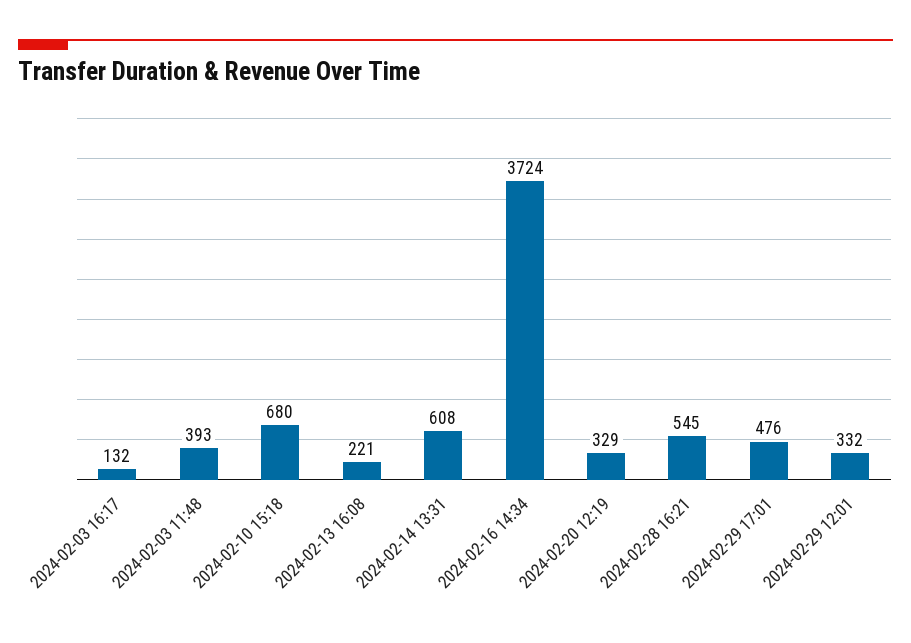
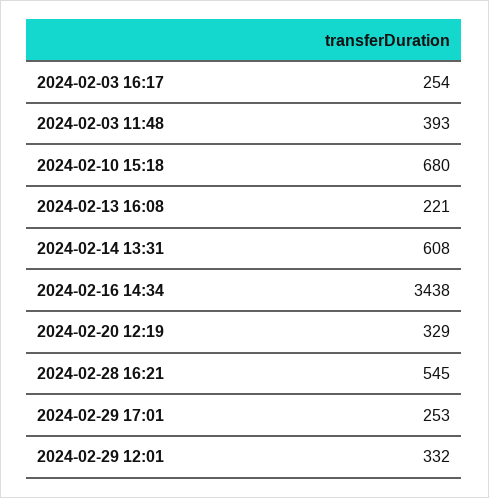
2024-02-03 16:17: 132 -> 254
2024-02-16 14:34: 3724 -> 3438
2024-02-29 17:01: 476 -> 253

